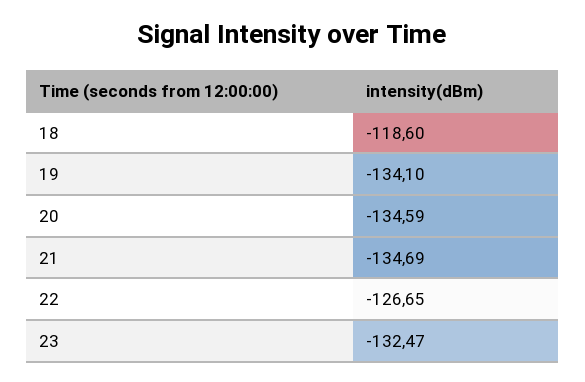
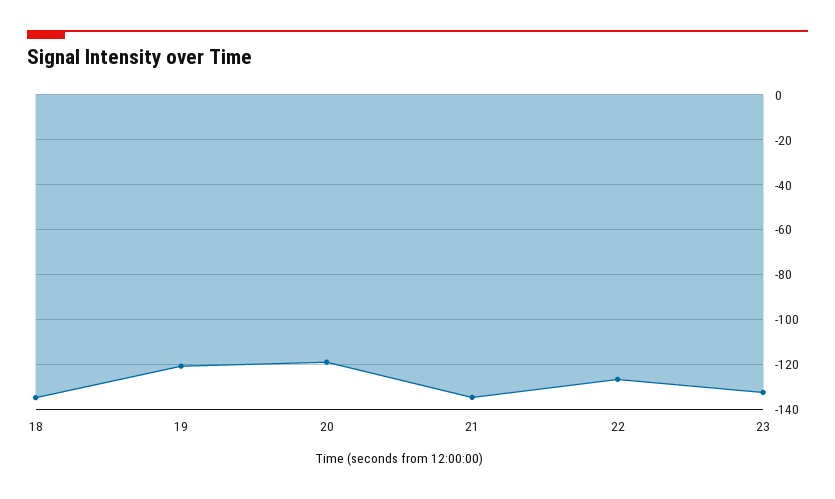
18: -118.6 -> -135
19: -134.1 -> -120
20: -134.59 -> -120

